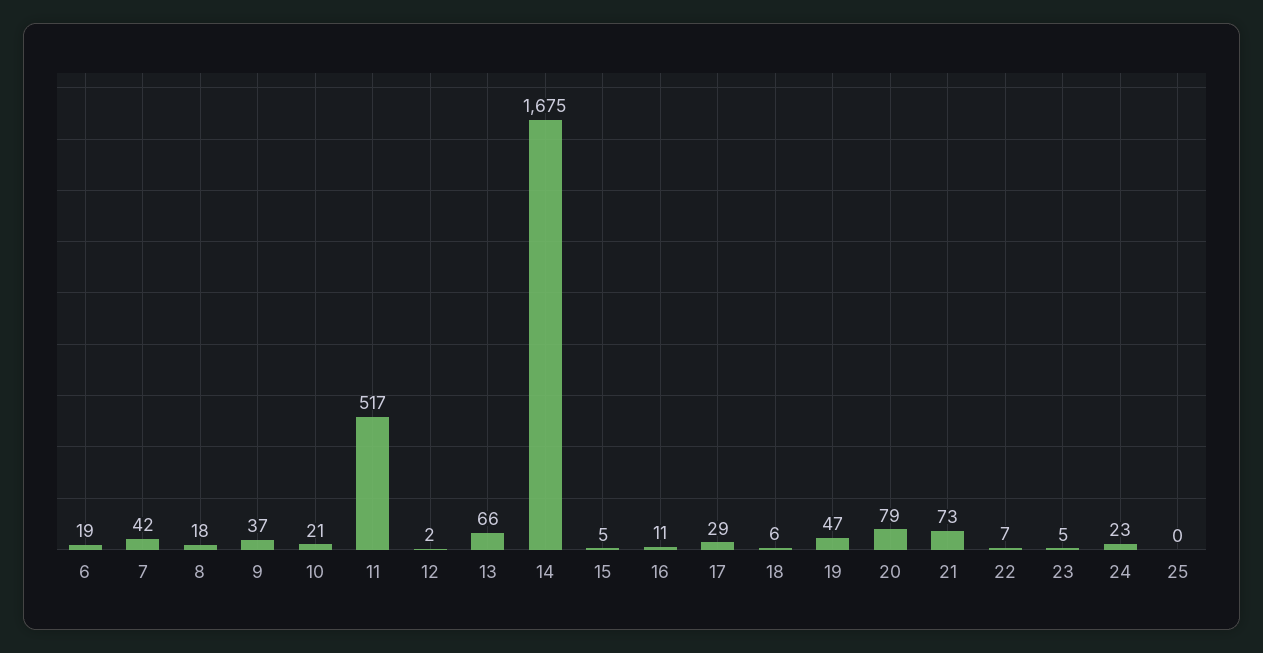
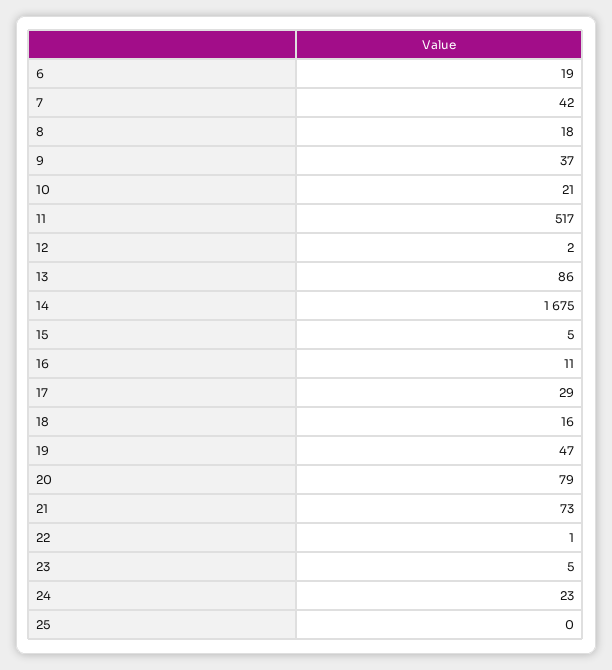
13: 66 -> 86
18: 6 -> 16
22: 7 -> 1

